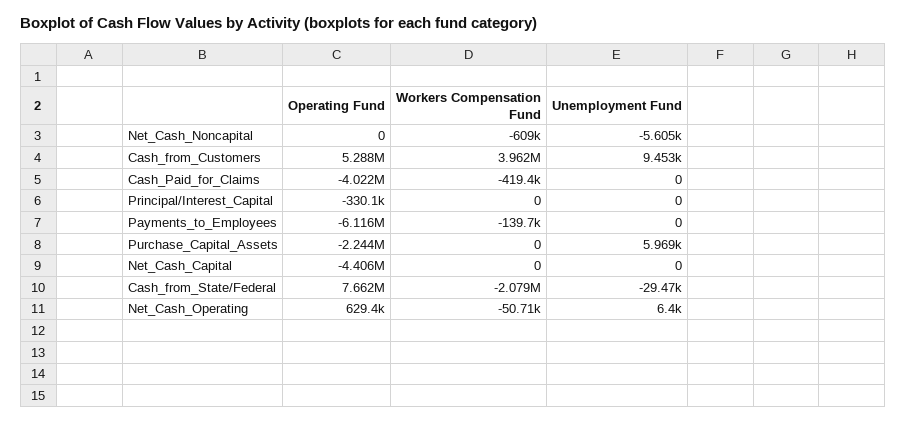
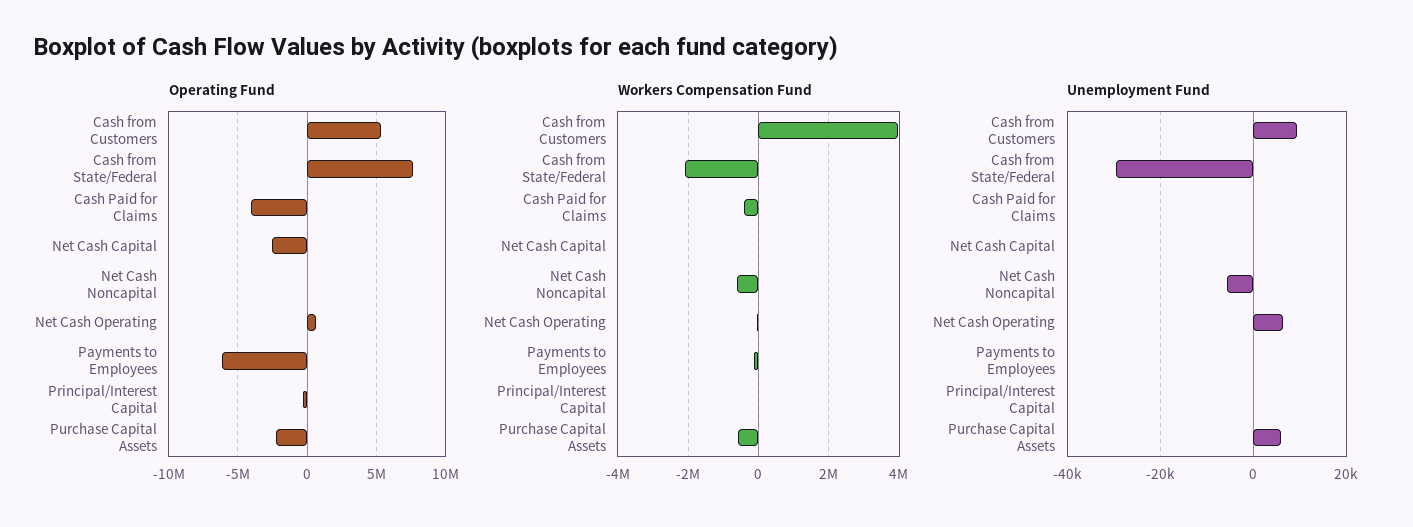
Workers Compensation Fund, Purchase_Capital_Assets: 0 -> -600000
Operating Fund, Net_Cash_Capital: -4406000 -> -2500000

